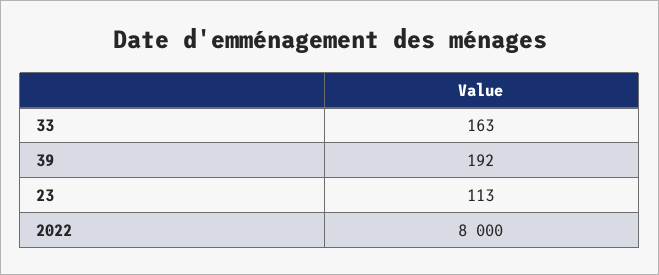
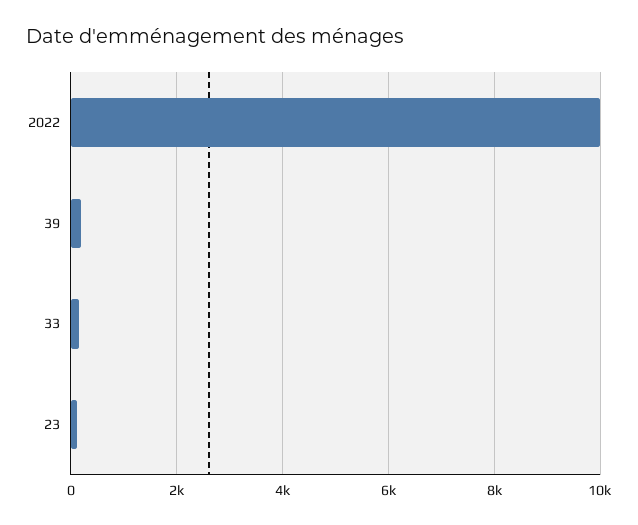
2022: 8000 -> 10000

